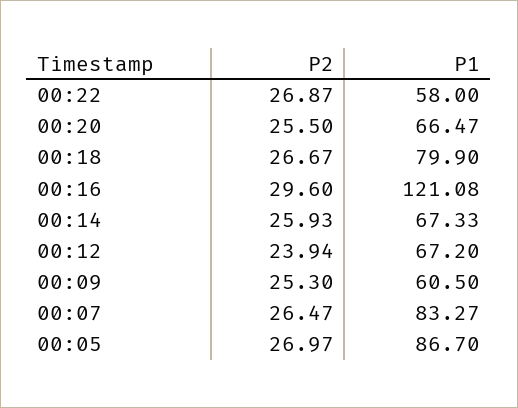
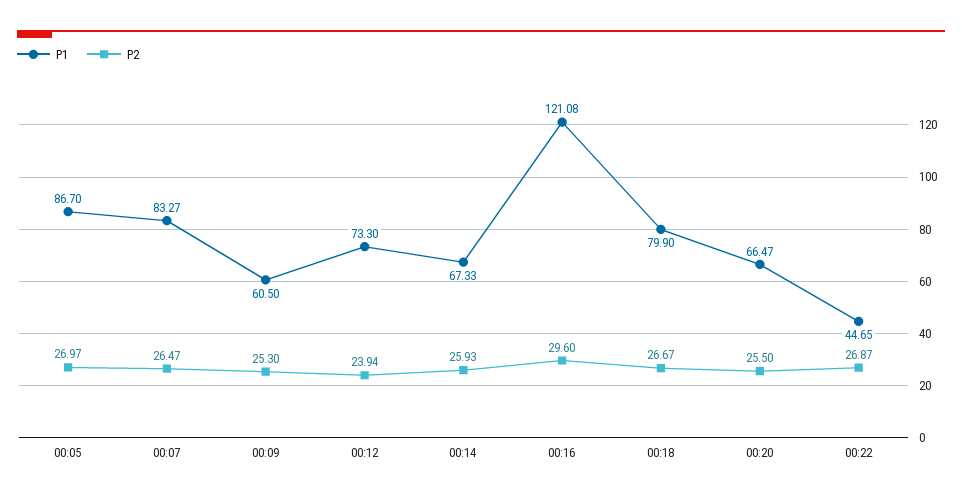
P1, 00:22: 58 -> 44.65
P1, 00:12: 67.2 -> 73.3

